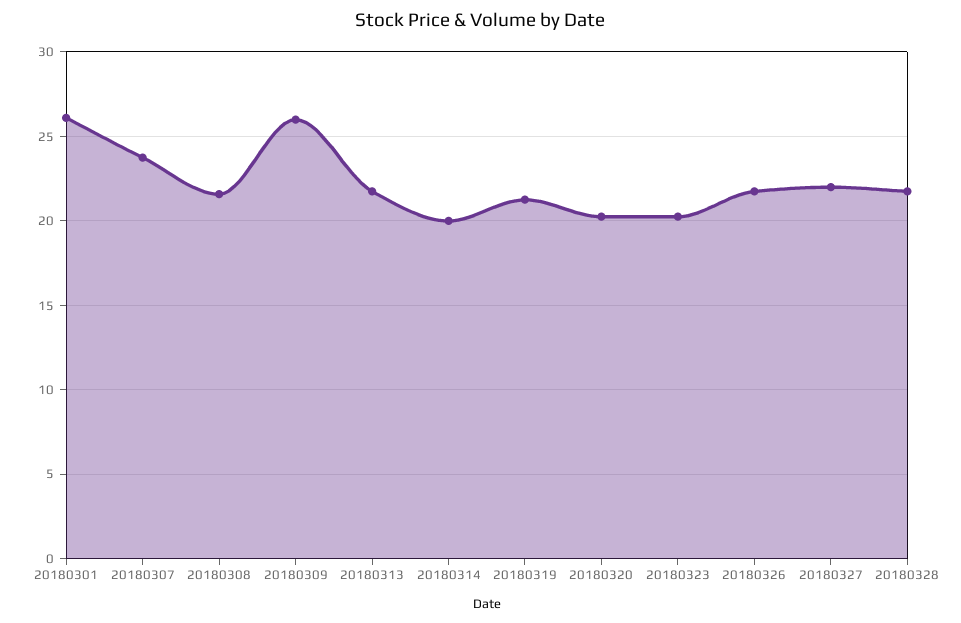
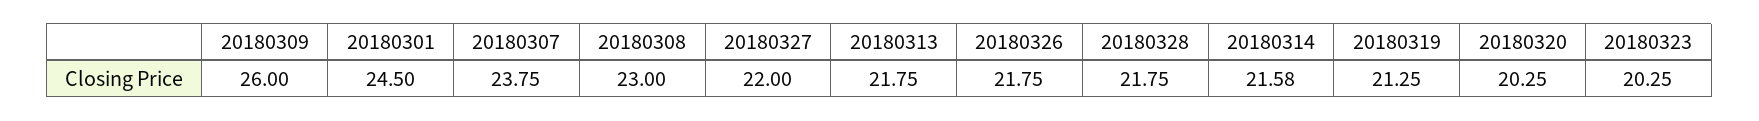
20180301: 26 -> 24.5
20180308: 21.5 -> 23
20180314: 20 -> 21.58

